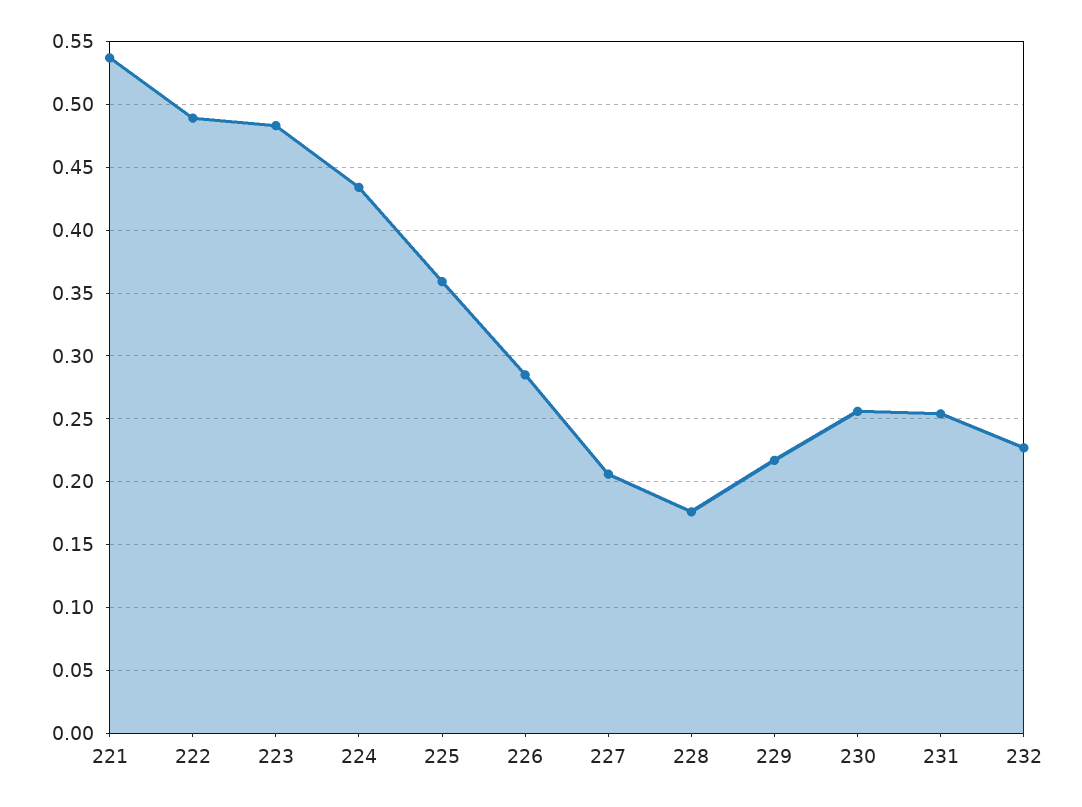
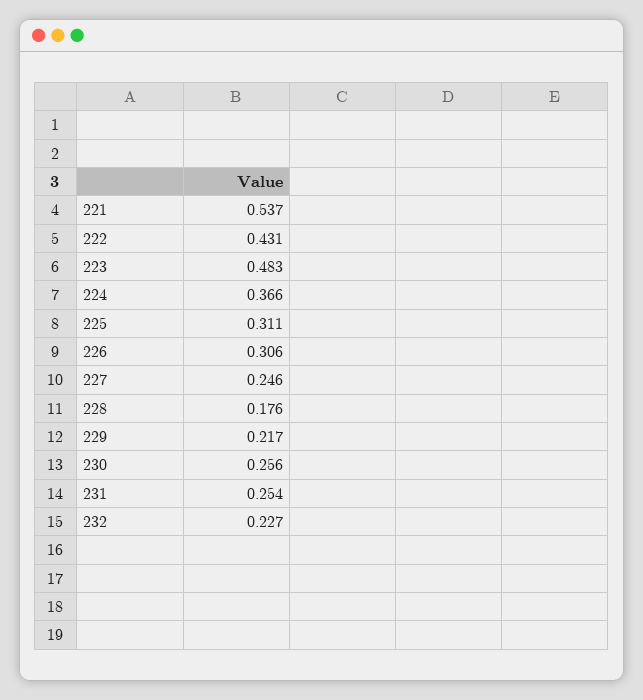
222: 0.49 -> 0.431
224: 0.435 -> 0.366
225: 0.36 -> 0.311
226: 0.285 -> 0.306
227: 0.205 -> 0.246

